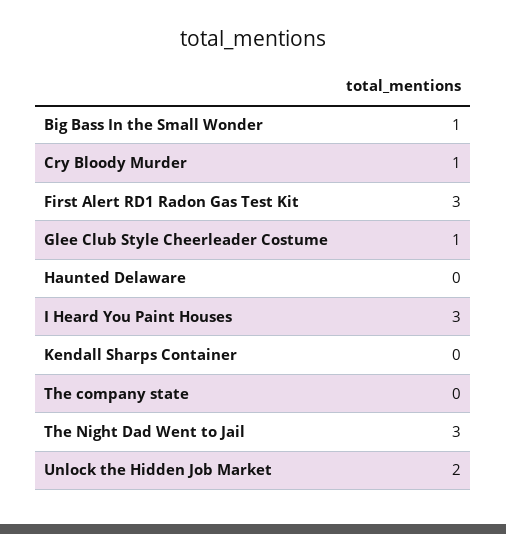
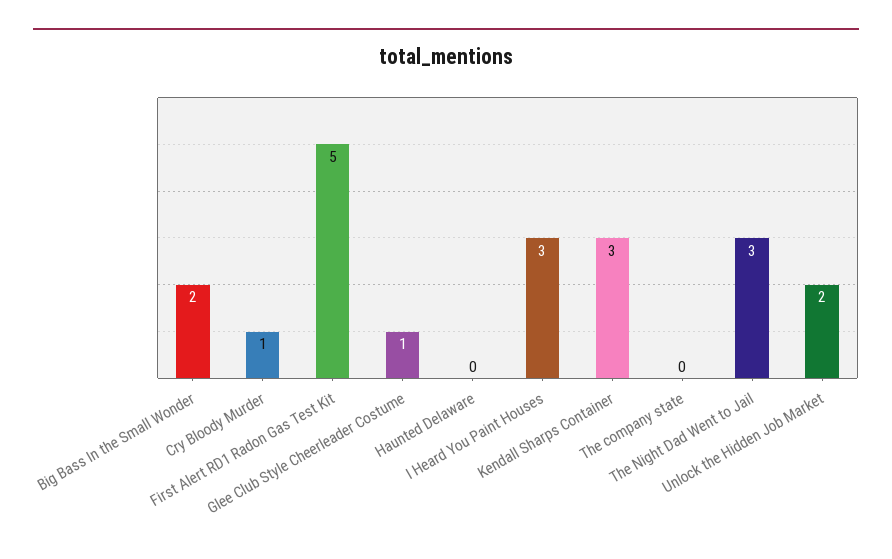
Big Bass In the Small Wonder: 1 -> 2
First Alert RD1 Radon Gas Test Kit: 3 -> 5
Kendall Sharps Container: 0 -> 3

